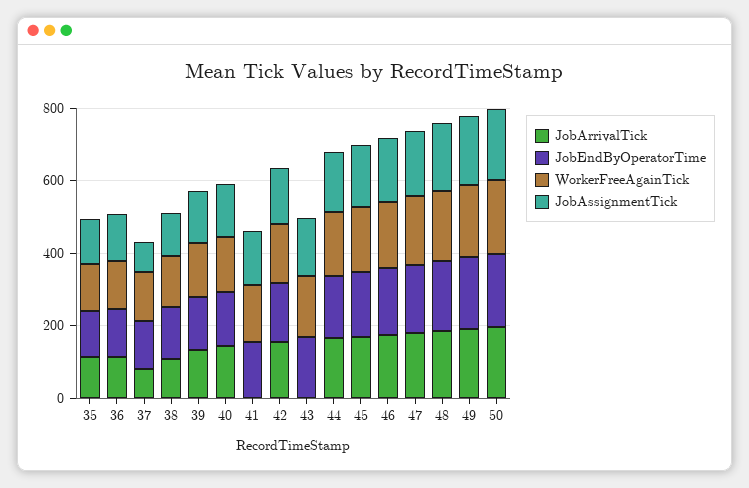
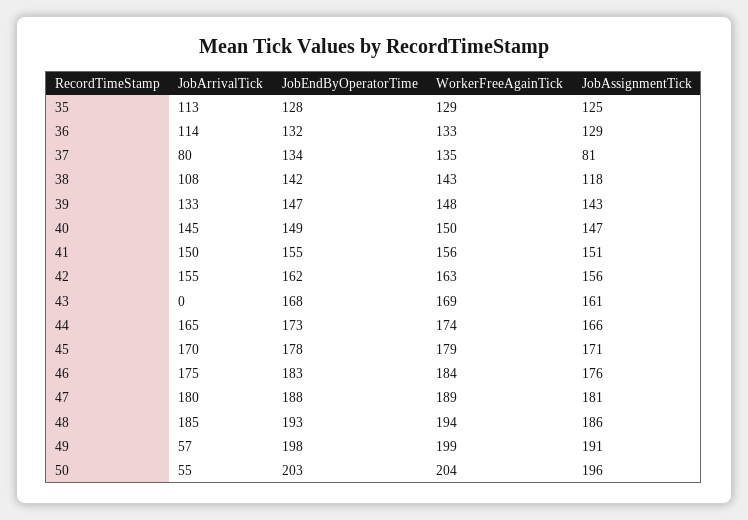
JobArrivalTick, 41: 0 -> 150
JobArrivalTick, 49: 200 -> 57
JobArrivalTick, 50: 200 -> 55

